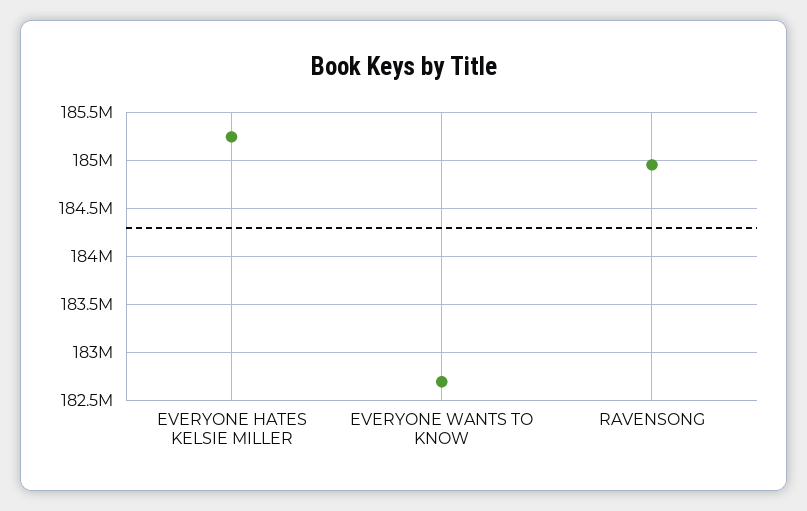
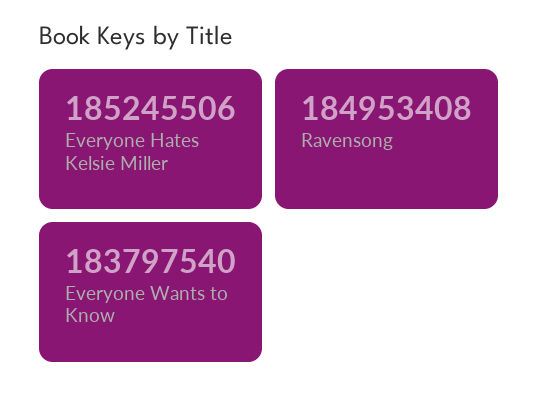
EVERYONE WANTS TO KNOW: 182700000 -> 183797540

